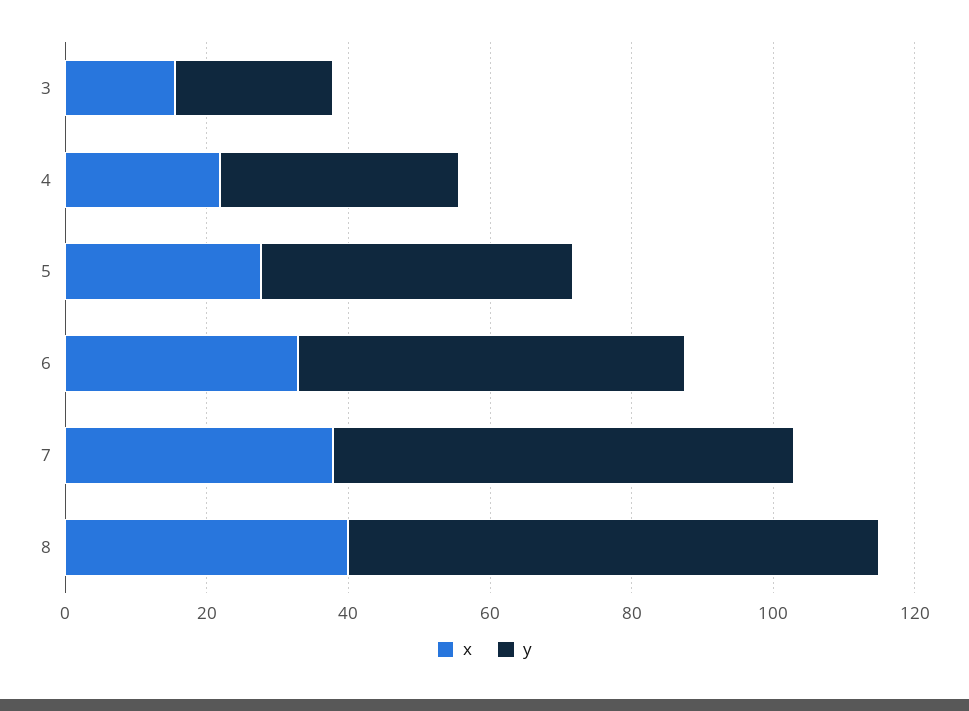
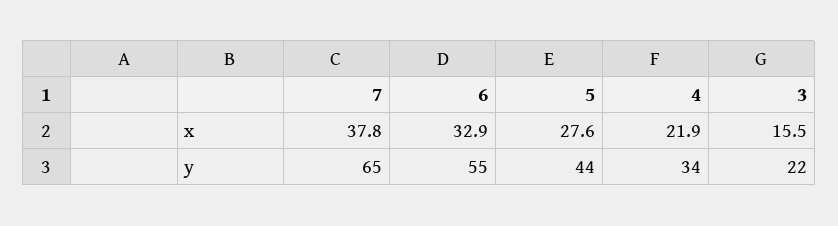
x, 8: 40 -> none
y, 8: 75 -> none

